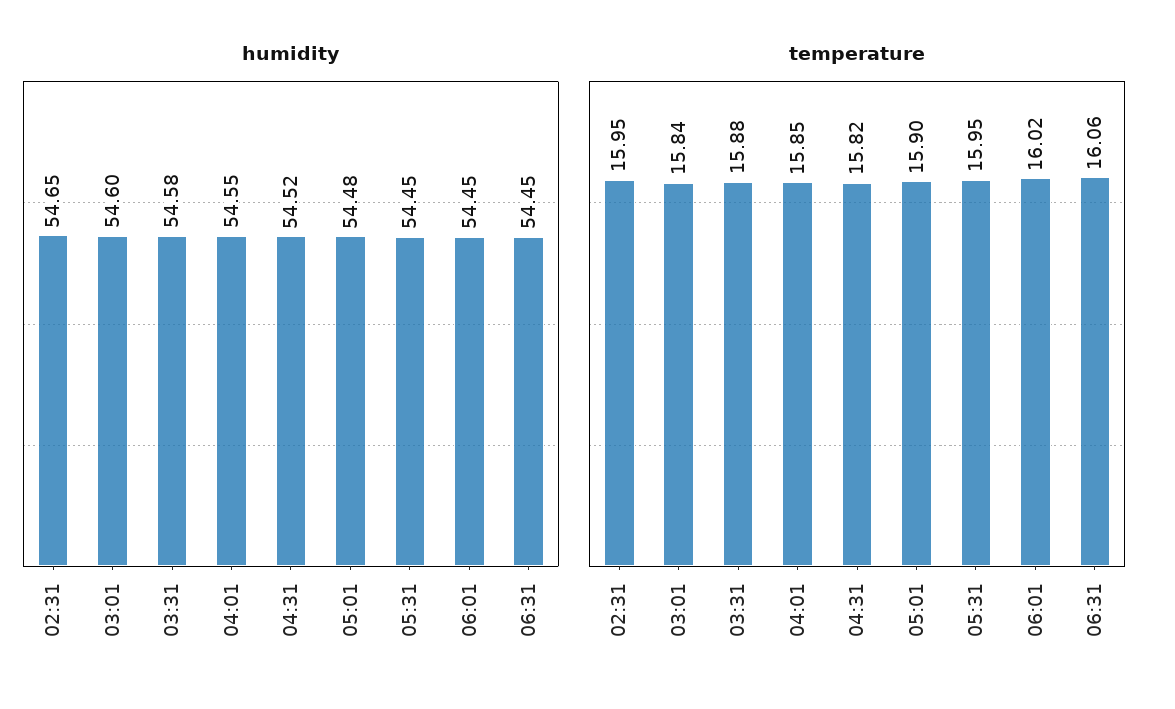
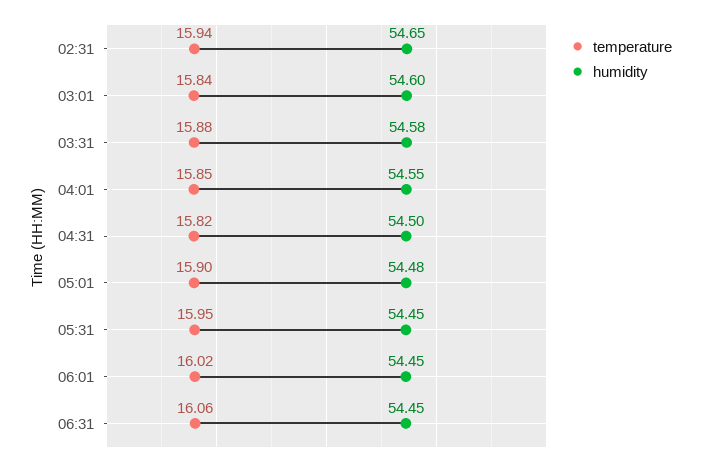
humidity, 04:31: 54.52 -> 54.5
temperature, 02:31: 15.95 -> 15.94

